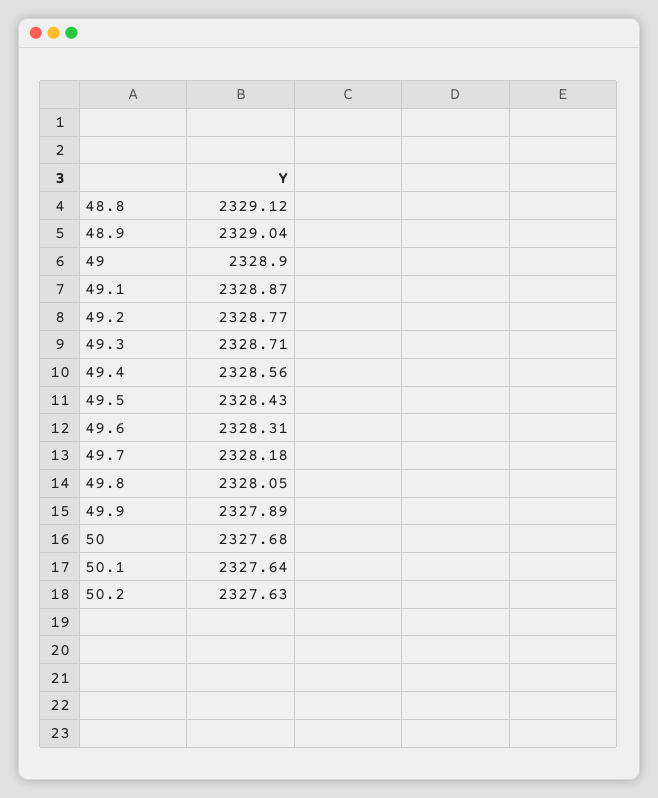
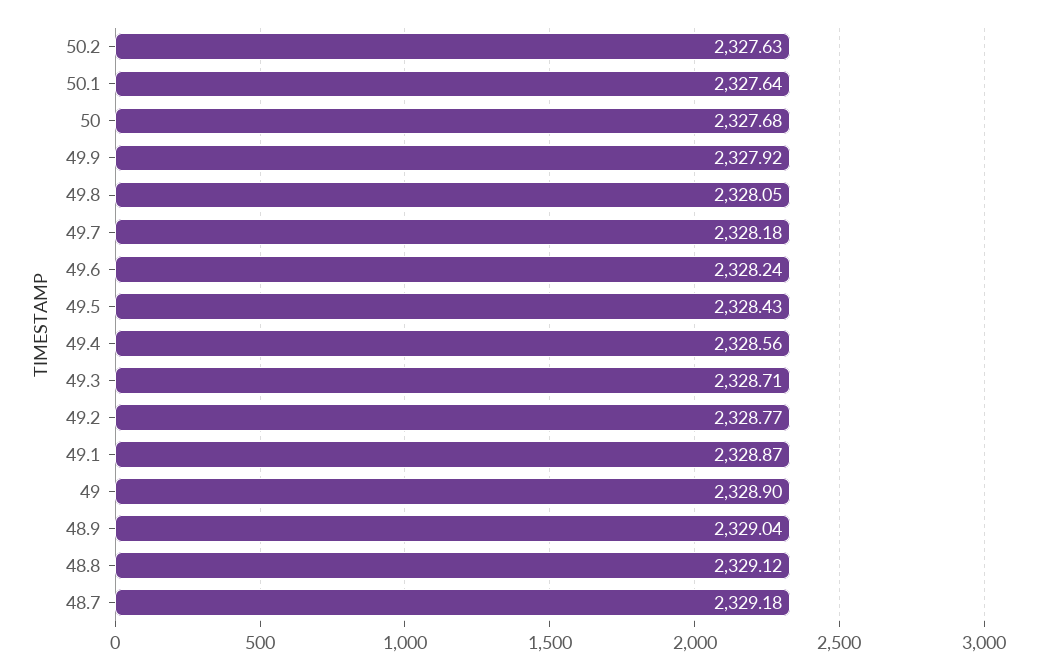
49.6: 2328.31 -> 2328.24
49.9: 2327.89 -> 2327.92
48.7: none -> 2329.18

